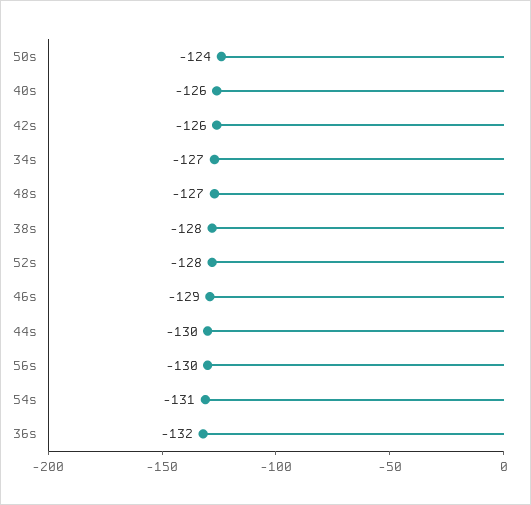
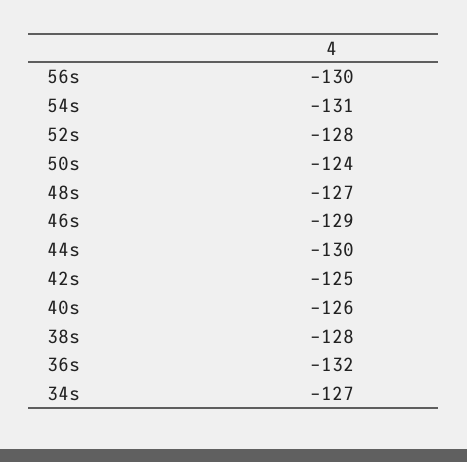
42s: -126 -> -125

